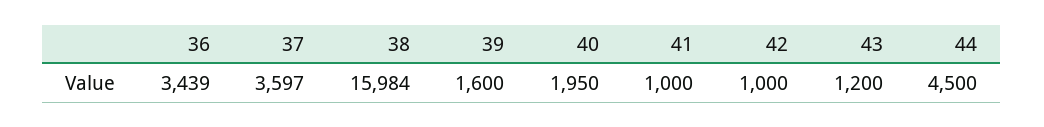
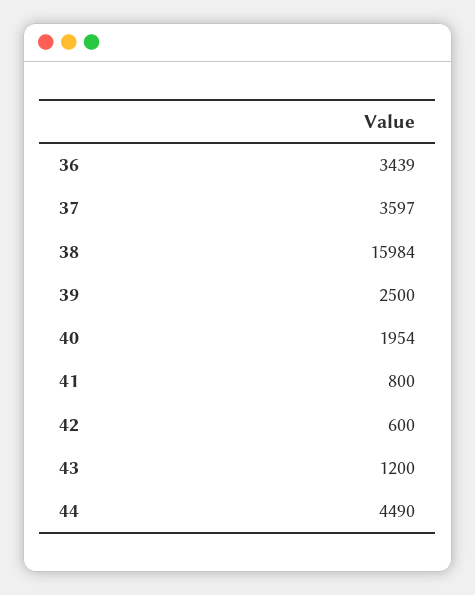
39: 1600 -> 2500
40: 1950 -> 1954
41: 1000 -> 800
42: 1000 -> 600
44: 4500 -> 4490

